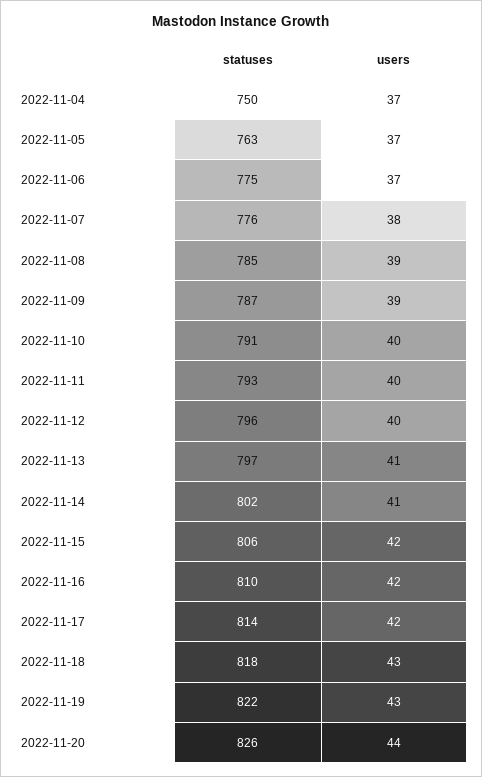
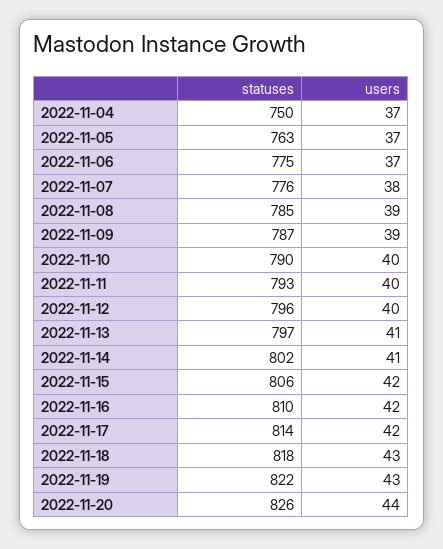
statuses, 2022-11-10: 791 -> 790

